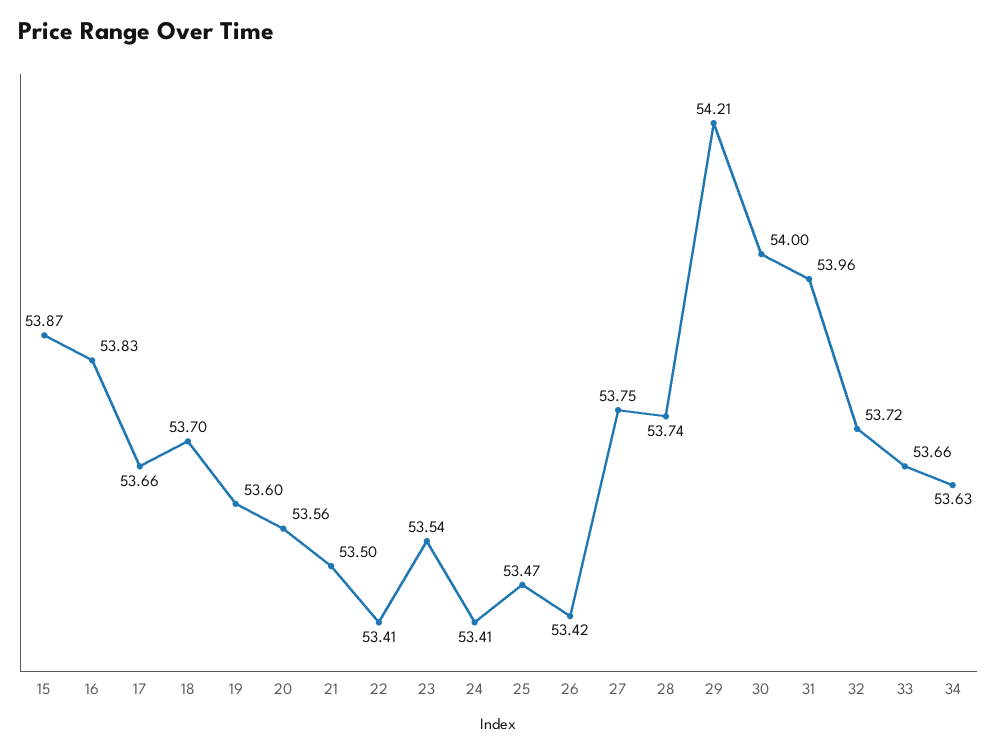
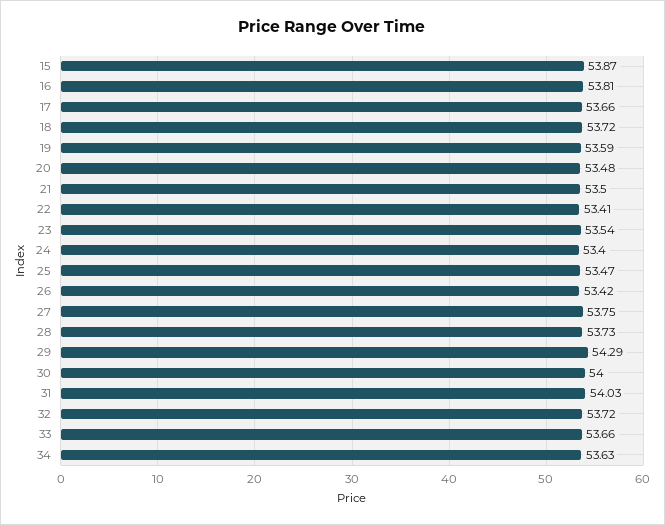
16: 53.83 -> 53.81
18: 53.7 -> 53.72
19: 53.6 -> 53.59
20: 53.56 -> 53.48
24: 53.41 -> 53.4
28: 53.74 -> 53.73
29: 54.21 -> 54.29
31: 53.96 -> 54.03

